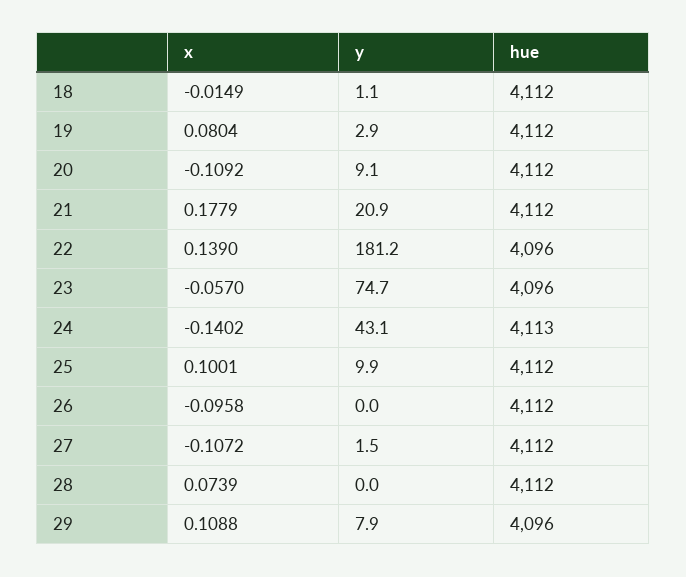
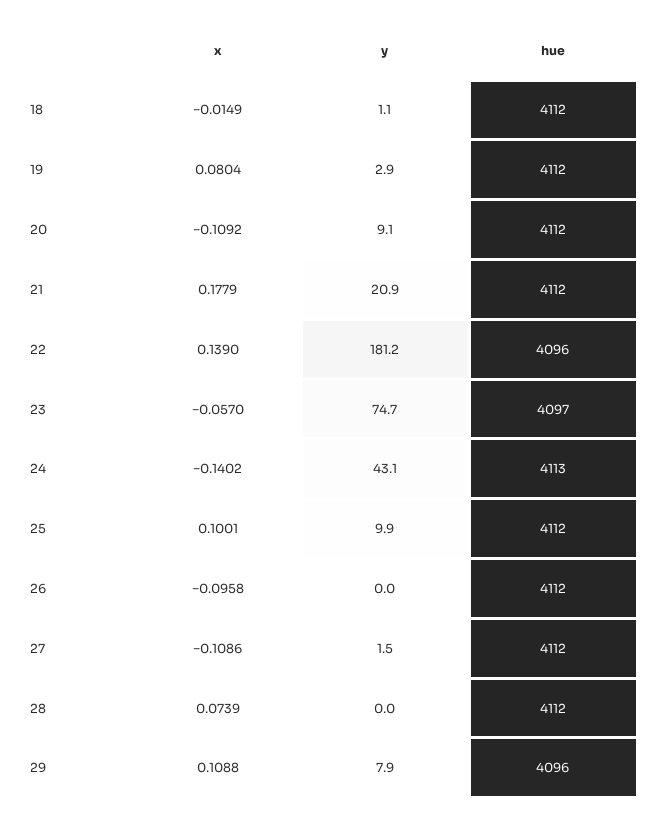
hue, 23: 4096 -> 4097
x, 27: -0.1072 -> -0.1086

